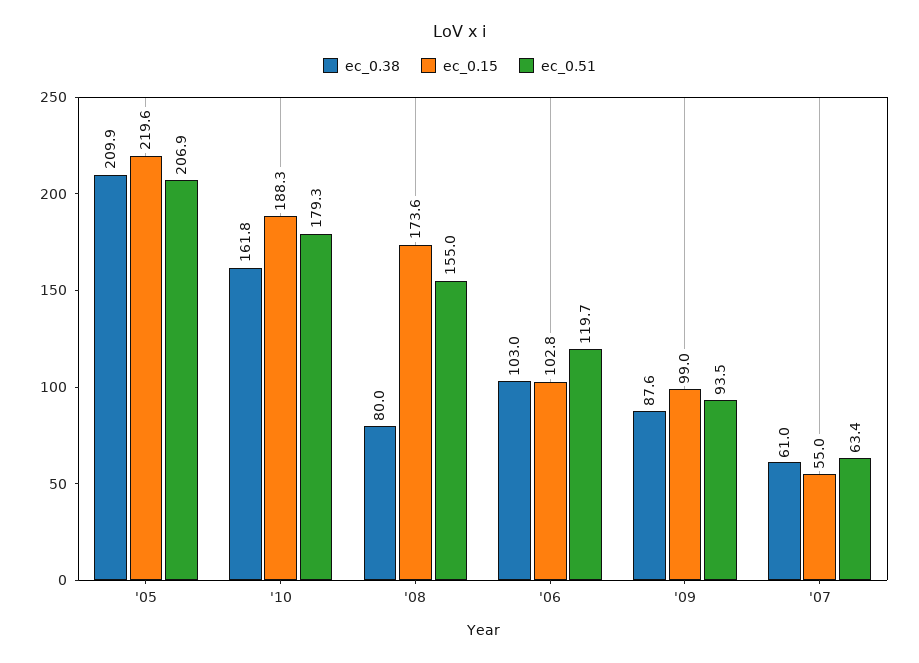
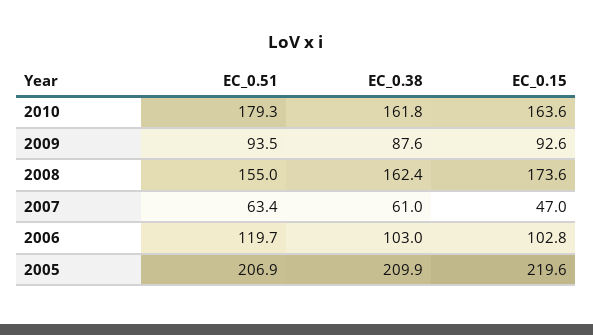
ec_0.15, '10: 188.3 -> 163.6
ec_0.38, '08: 80 -> 162.4
ec_0.15, '09: 99 -> 92.6
ec_0.15, '07: 55 -> 47

